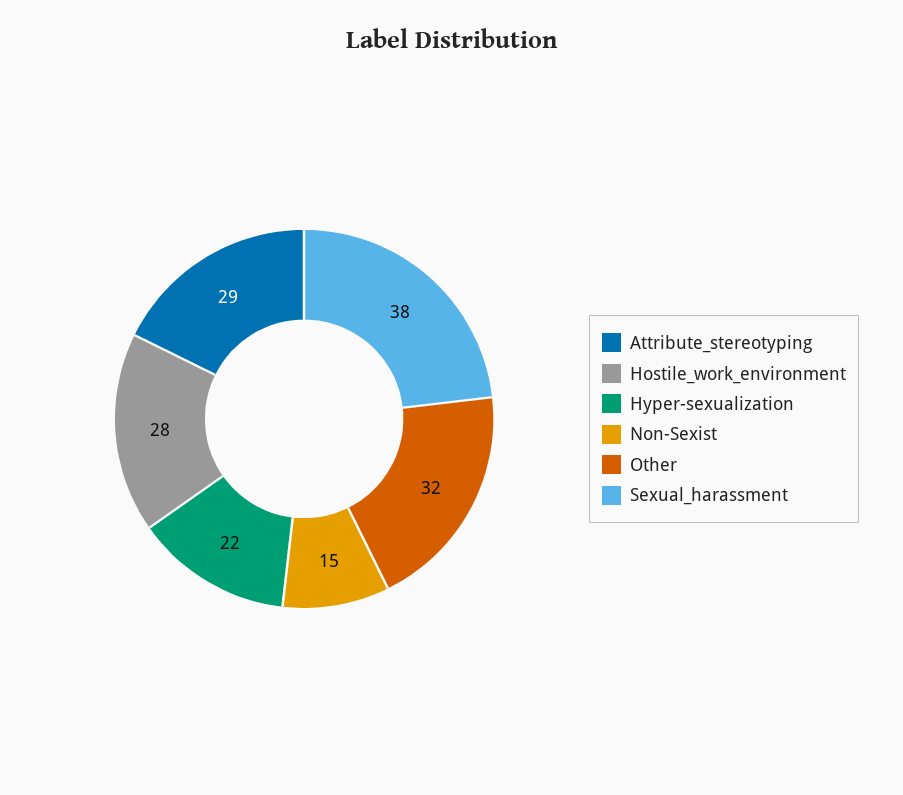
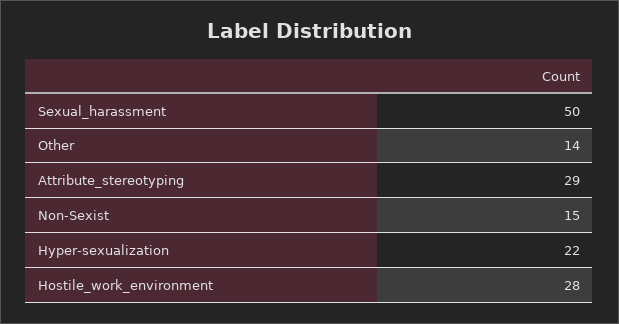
Other: 32 -> 14
Sexual_harassment: 38 -> 50

